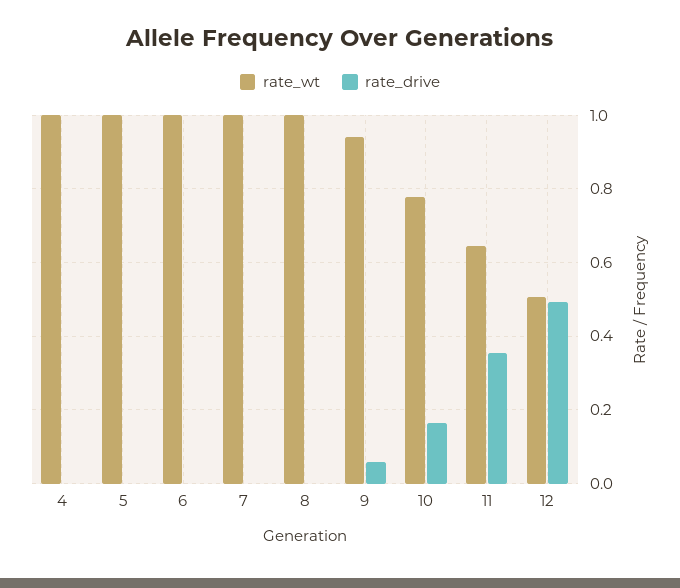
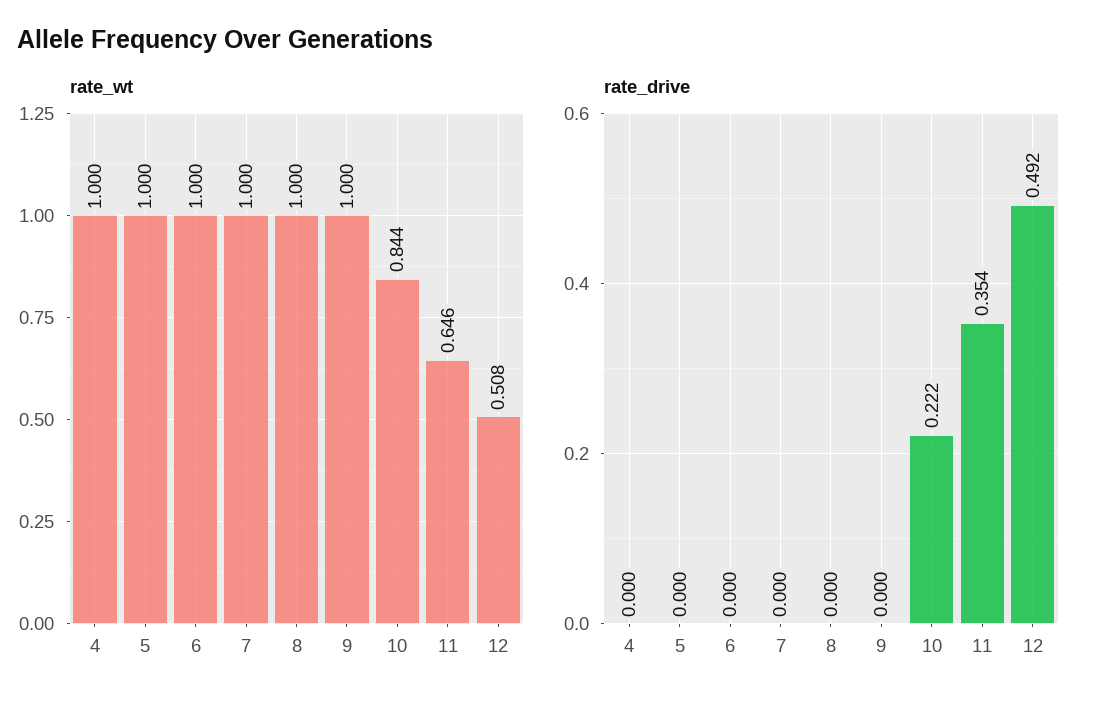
rate_wt, 9: 0.94 -> 1
rate_drive, 9: 0.06 -> 0
rate_wt, 10: 0.78 -> 0.844
rate_drive, 10: 0.16 -> 0.222

